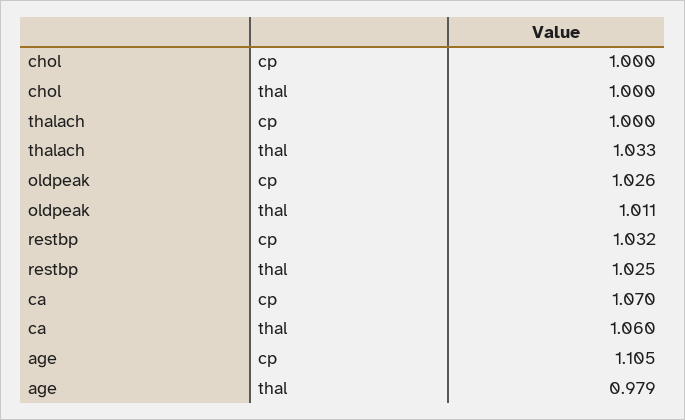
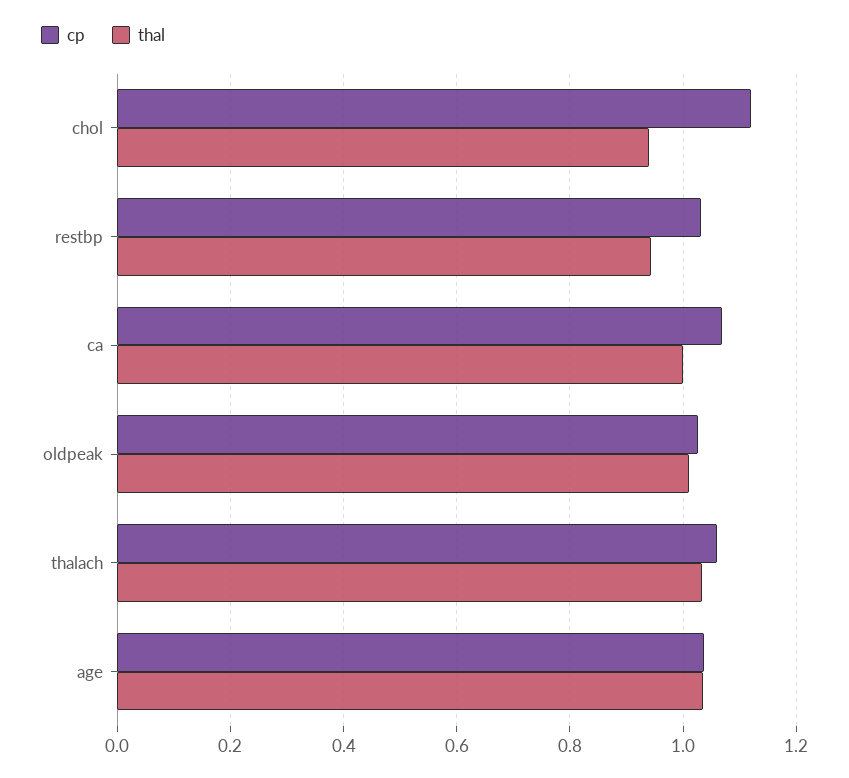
cp, chol: 1 -> 1.12
thal, chol: 1 -> 0.94
cp, thalach: 1 -> 1.06
thal, restbp: 1.025 -> 0.94
thal, ca: 1.06 -> 1
cp, age: 1.105 -> 1.04
thal, age: 0.979 -> 1.04

